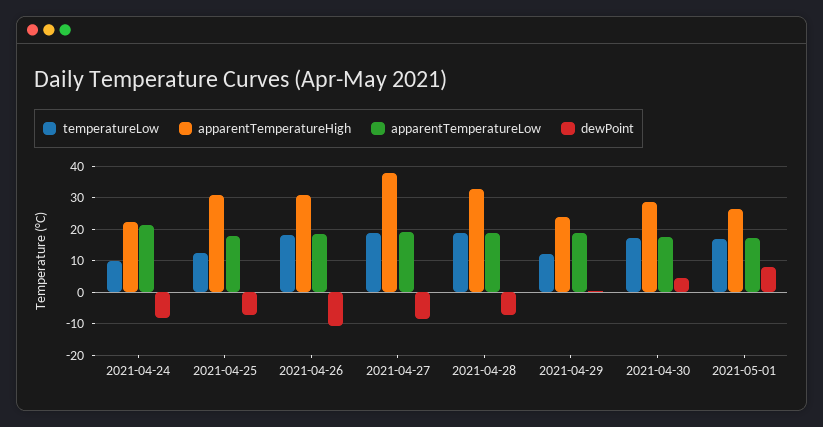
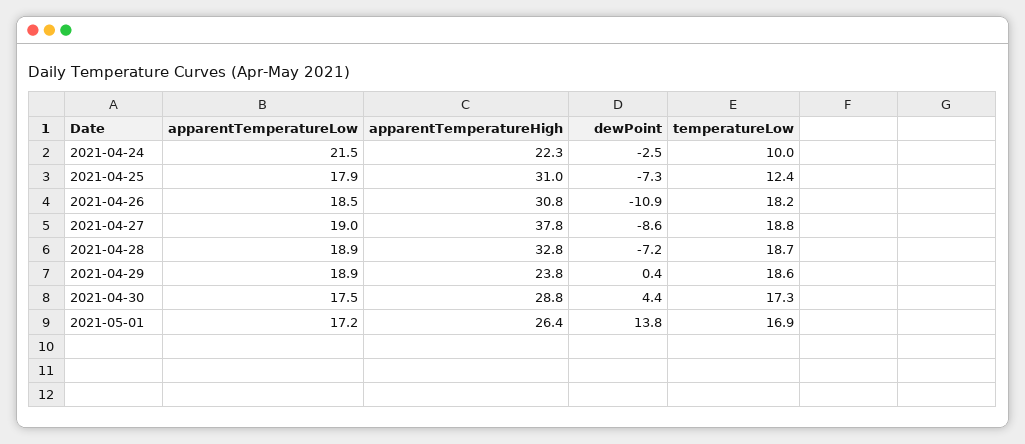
dewPoint, 2021-04-24: -8 -> -2.5
temperatureLow, 2021-04-29: 12 -> 18.6
dewPoint, 2021-05-01: 8 -> 13.8

